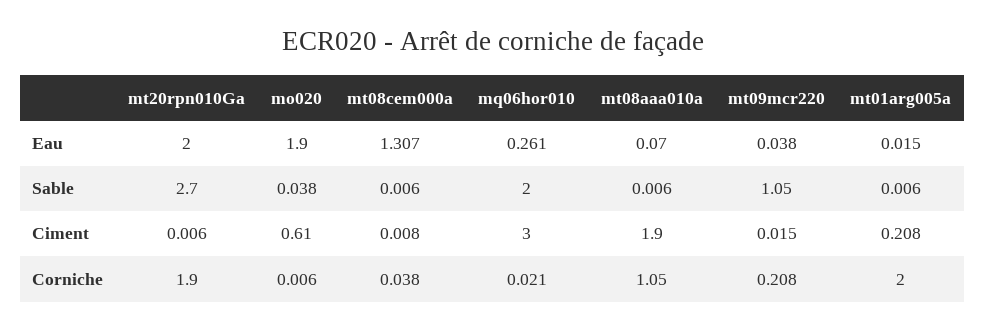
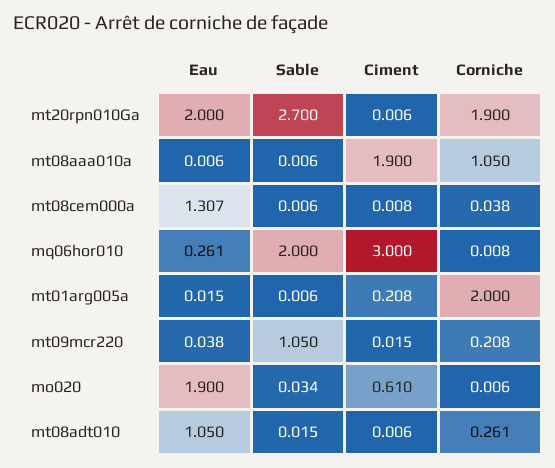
mt08aaa010a, Eau: 0.07 -> 0.006
mo020, Sable: 0.038 -> 0.034
mq06hor010, Corniche: 0.021 -> 0.008
mt08adt010, Eau: none -> 1.05
mt08adt010, Sable: none -> 0.015
mt08adt010, Ciment: none -> 0.006
mt08adt010, Corniche: none -> 0.261

